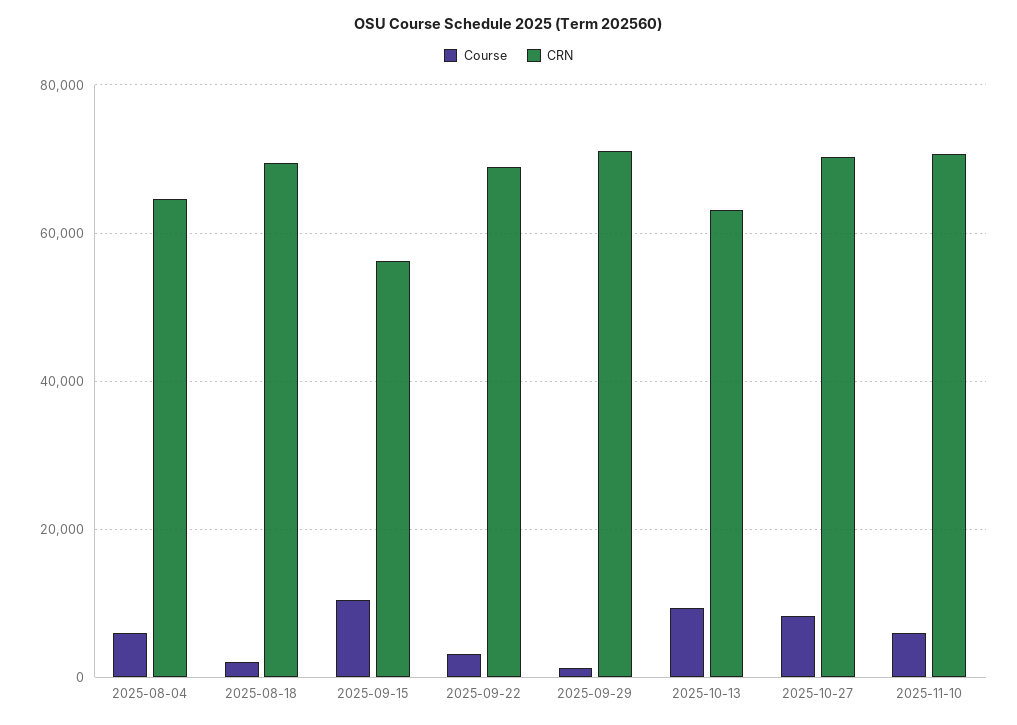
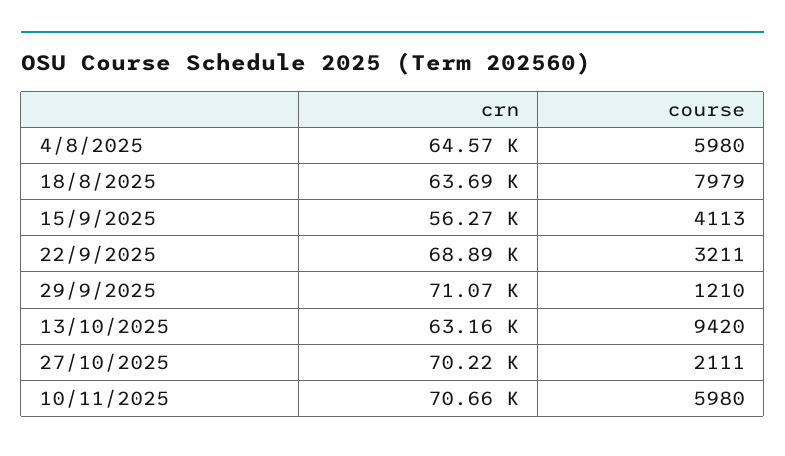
Course, 2025-08-18: 2000 -> 7979
CRN, 2025-08-18: 70000 -> 63690
Course, 2025-09-15: 10000 -> 4113
Course, 2025-10-27: 8000 -> 2111

